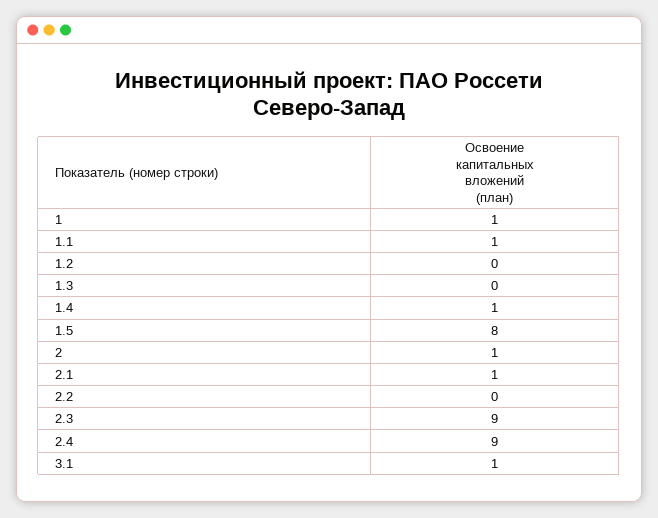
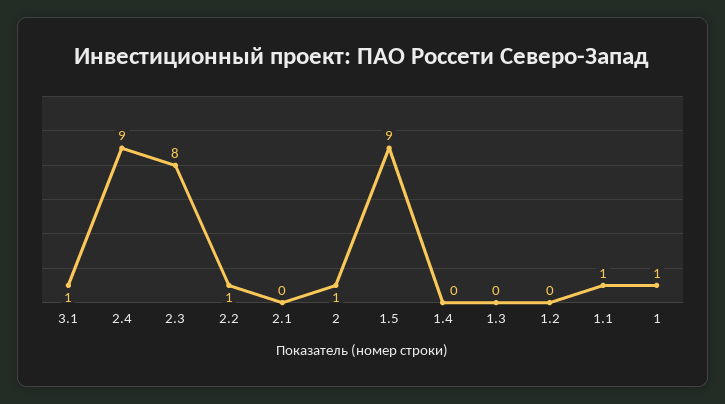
1.4: 1 -> 0
1.5: 8 -> 9
2.1: 1 -> 0
2.2: 0 -> 1
2.3: 9 -> 8

